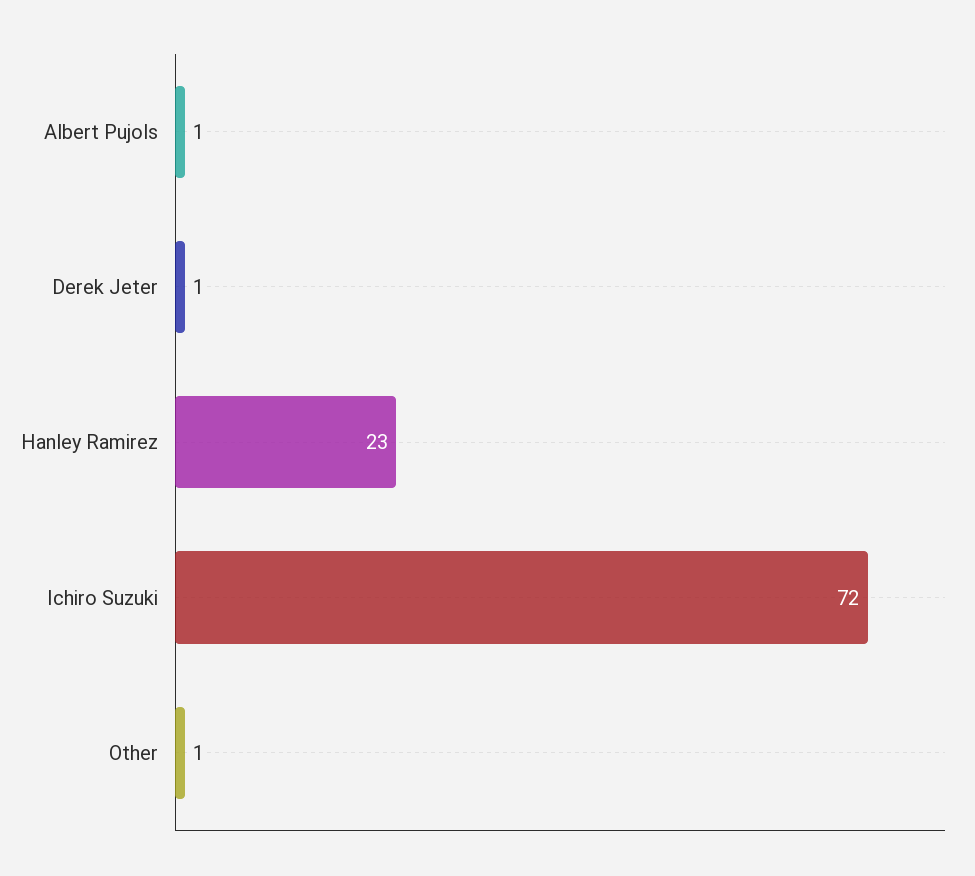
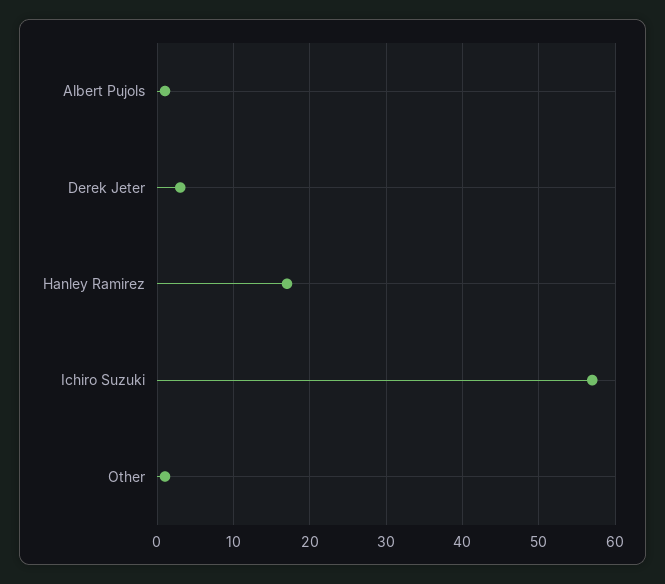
Derek Jeter: 1 -> 3
Hanley Ramirez: 23 -> 17
Ichiro Suzuki: 72 -> 57

